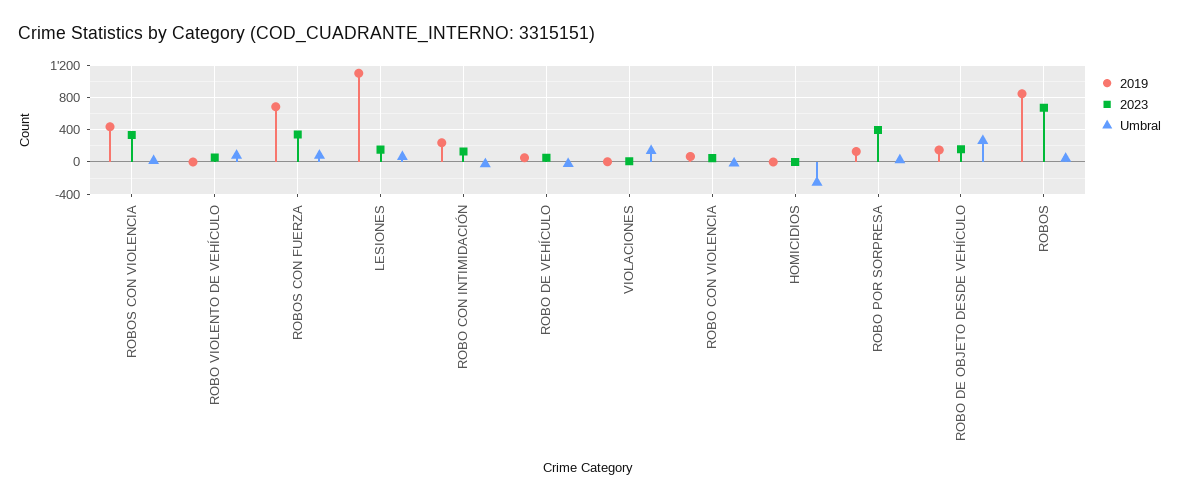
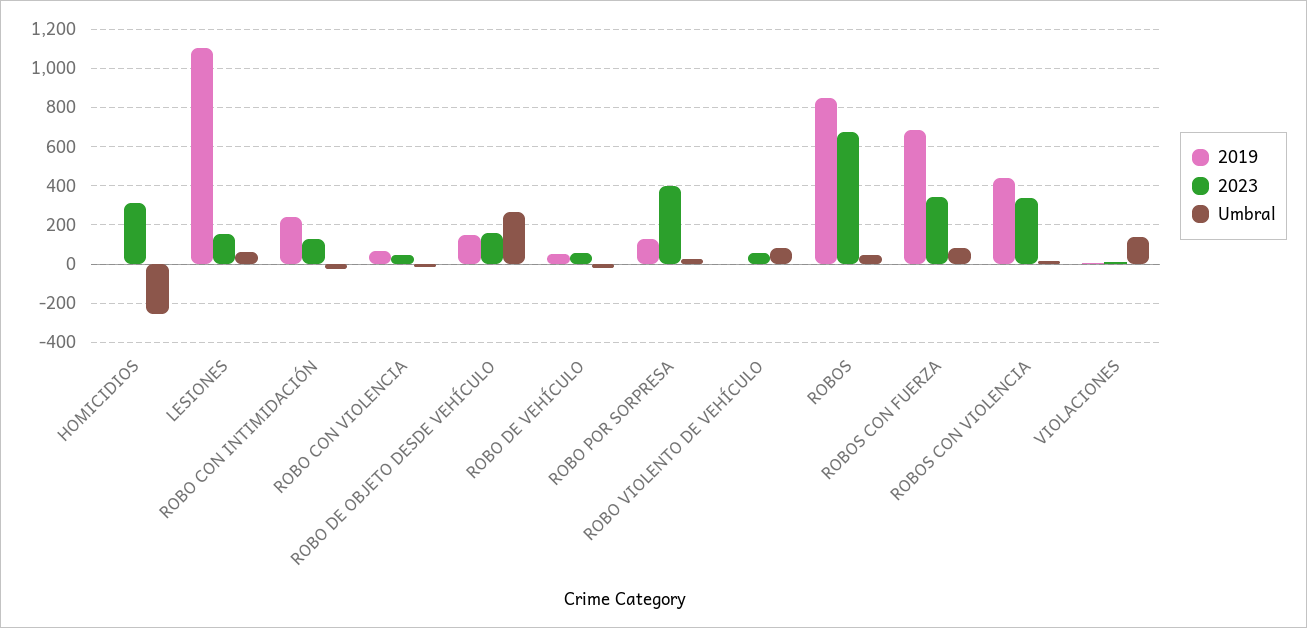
2023, HOMICIDIOS: 0 -> 300

